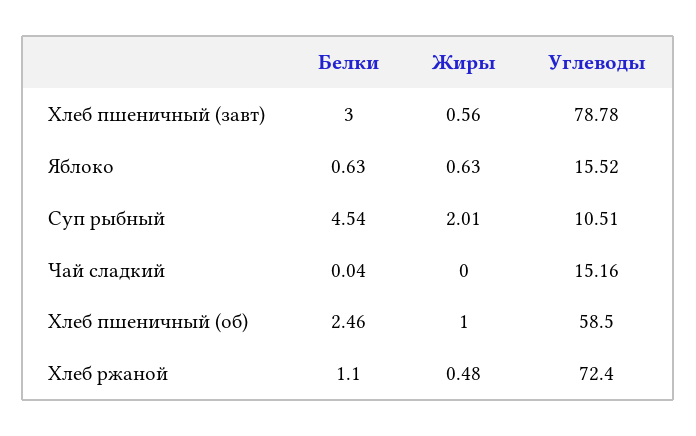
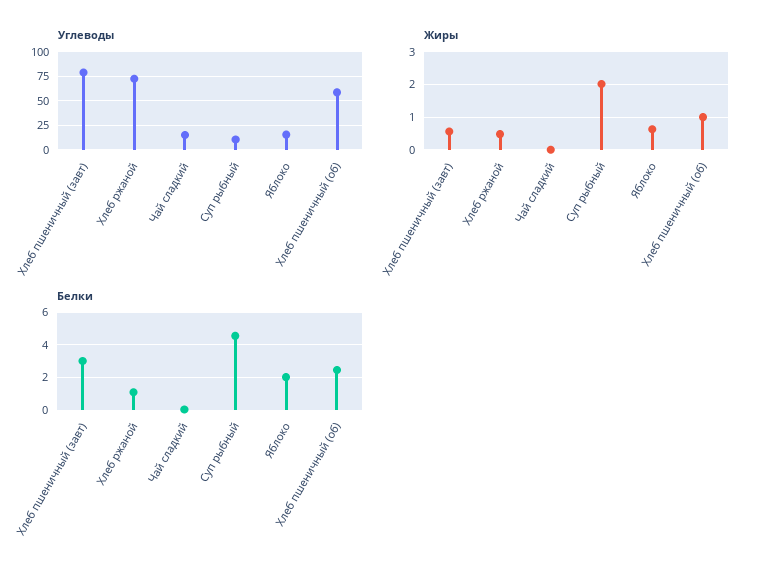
Белки, Яблоко: 0.63 -> 2

